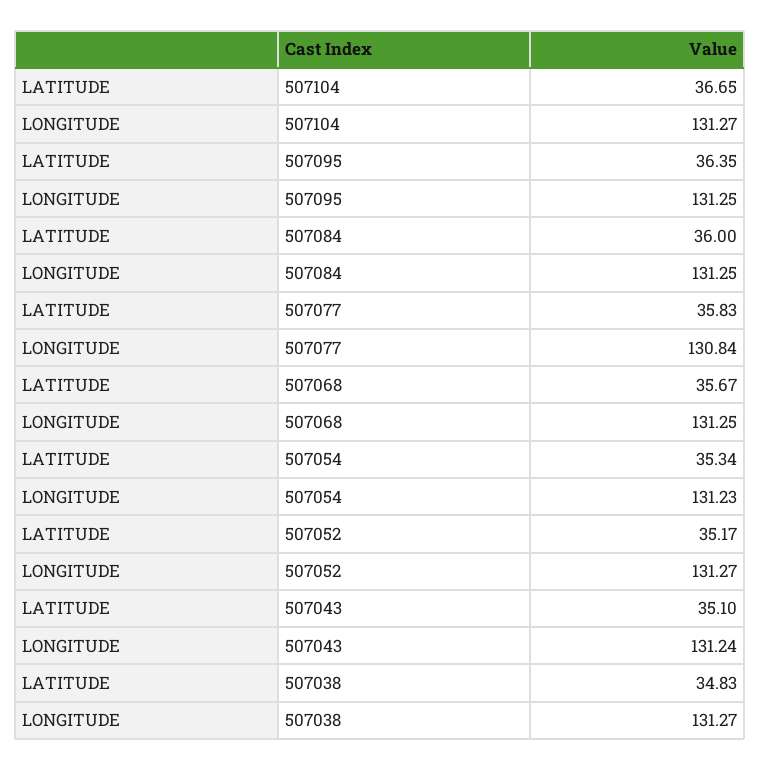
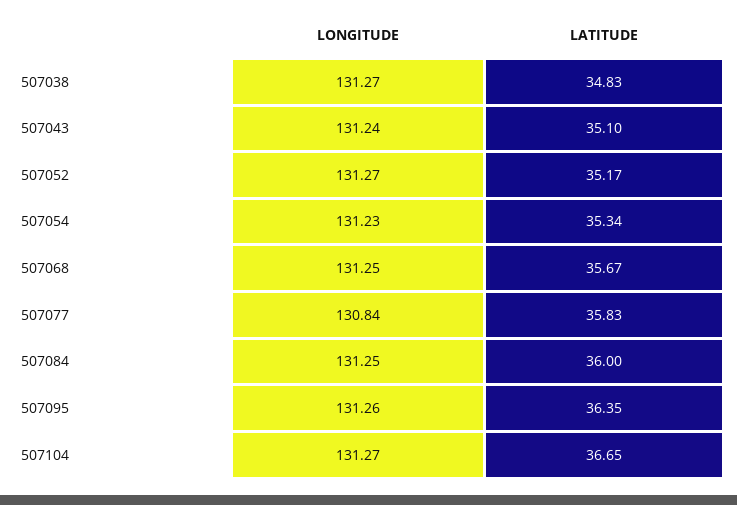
LONGITUDE, 507095: 131.25 -> 131.26

